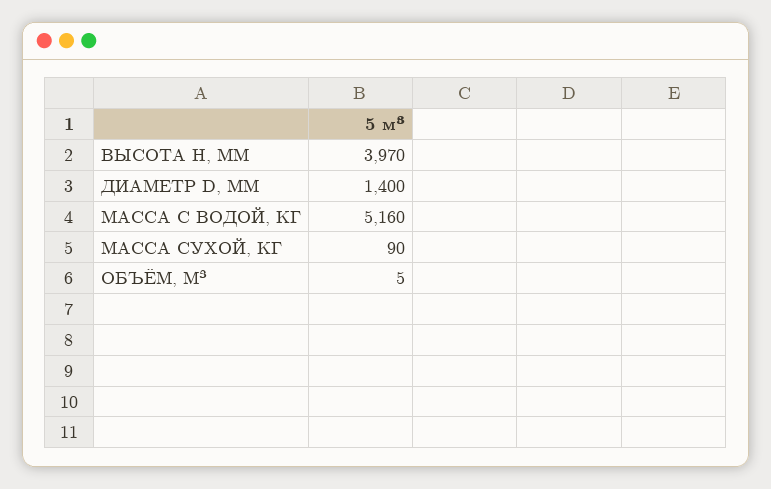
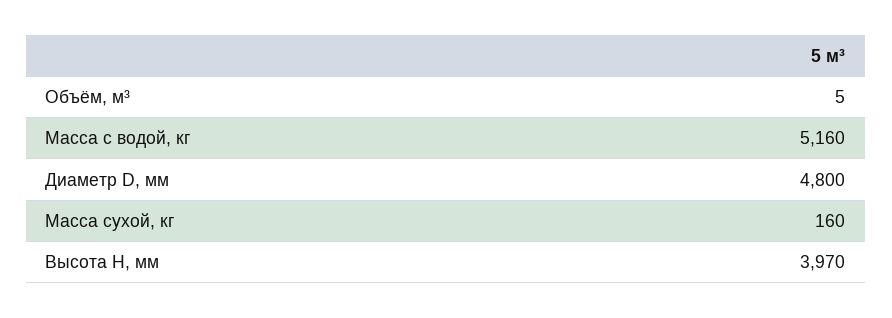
ДИАМЕТР D, ММ: 1400 -> 4800
МАССА СУХОЙ, КГ: 90 -> 160

